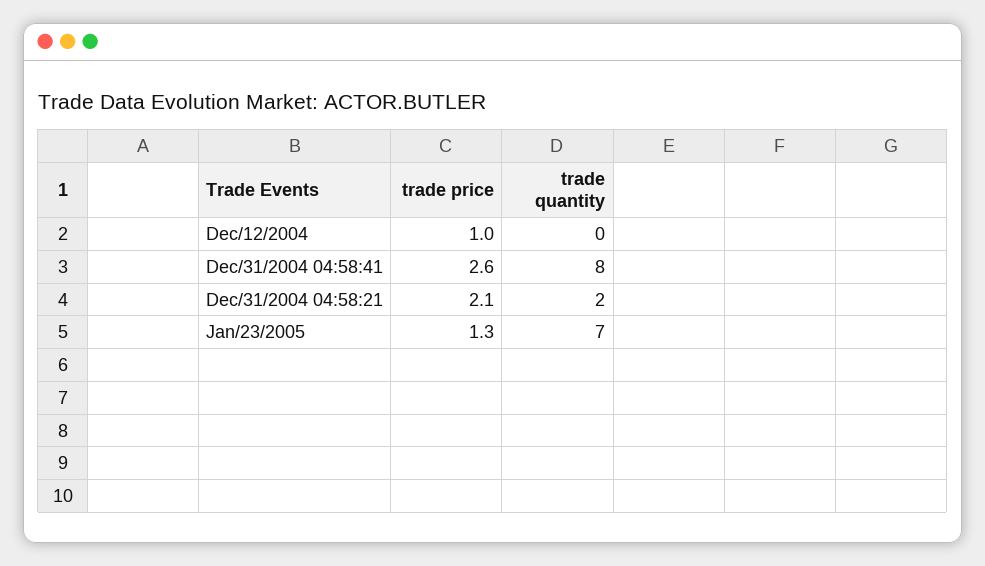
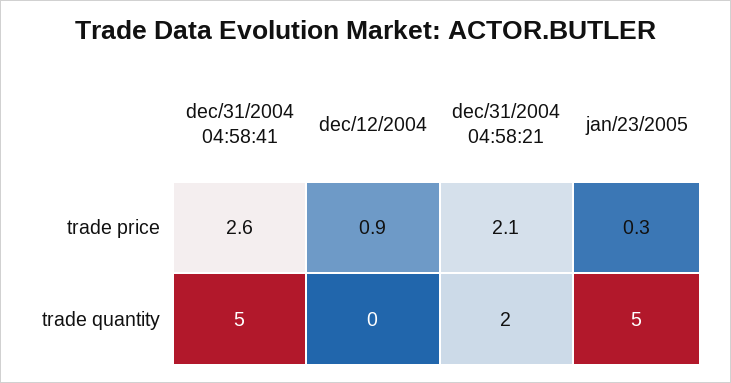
trade price, Dec/12/2004: 1 -> 0.9
trade quantity, Dec/31/2004 04:58:41: 8 -> 5
trade price, Jan/23/2005: 1.3 -> 0.3
trade quantity, Jan/23/2005: 7 -> 5

